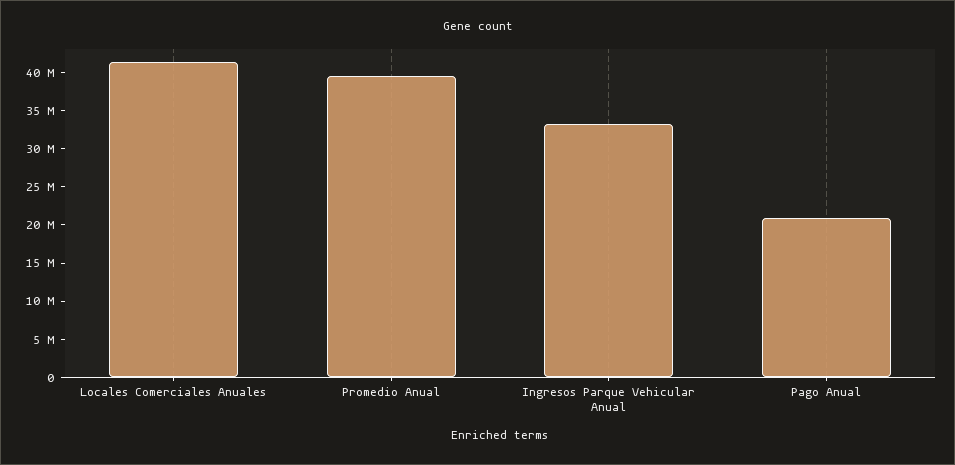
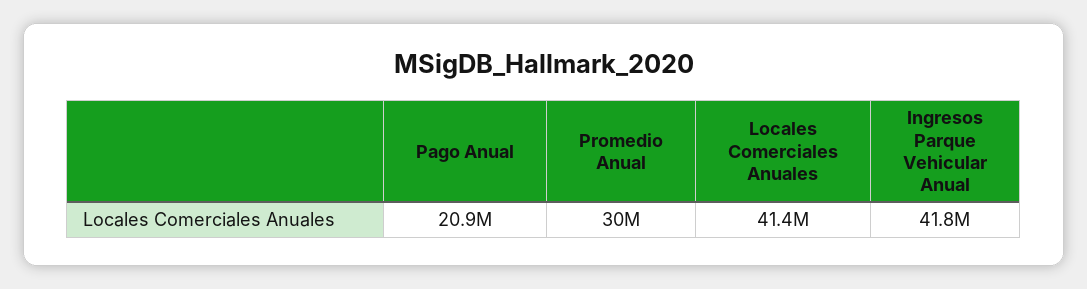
Promedio Anual: 40000000 -> 30000000
Ingresos Parque Vehicular Anual: 32500000 -> 41800000

